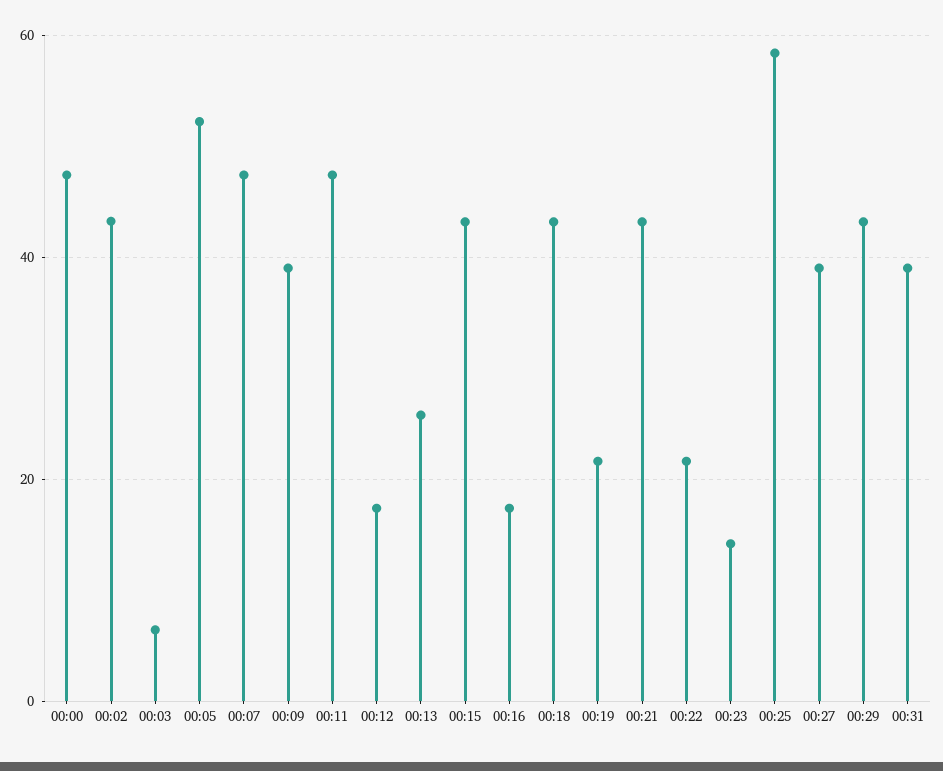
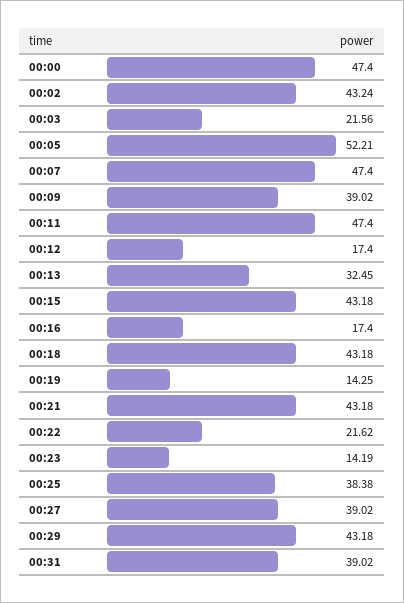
00:03: 6 -> 21.56
00:13: 26 -> 32.45
00:19: 22 -> 14.25
00:25: 58 -> 38.38

